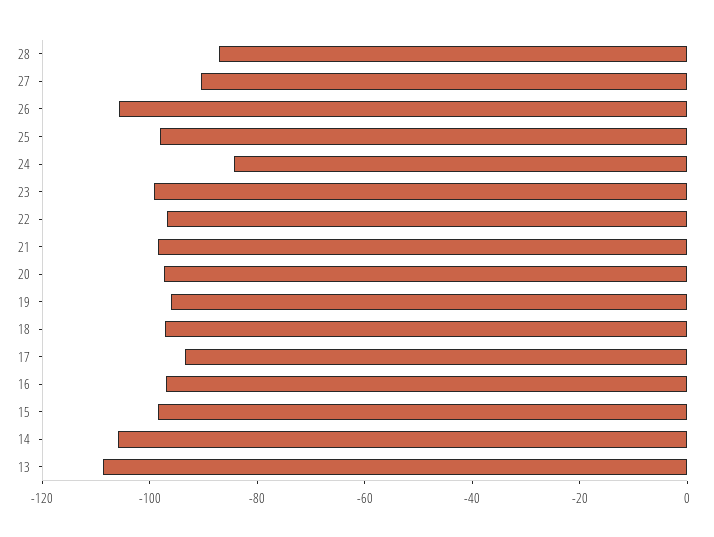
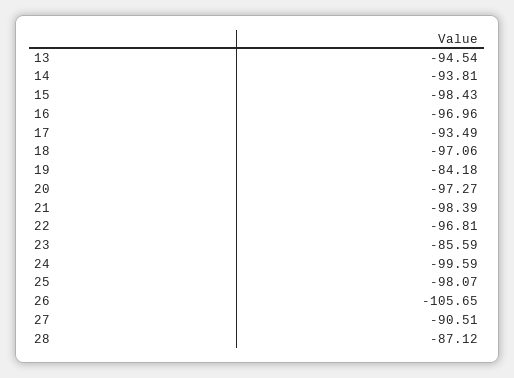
24: -85 -> -99.59
23: -100 -> -85.59
19: -95 -> -84.18
14: -105 -> -93.81
13: -110 -> -94.54

